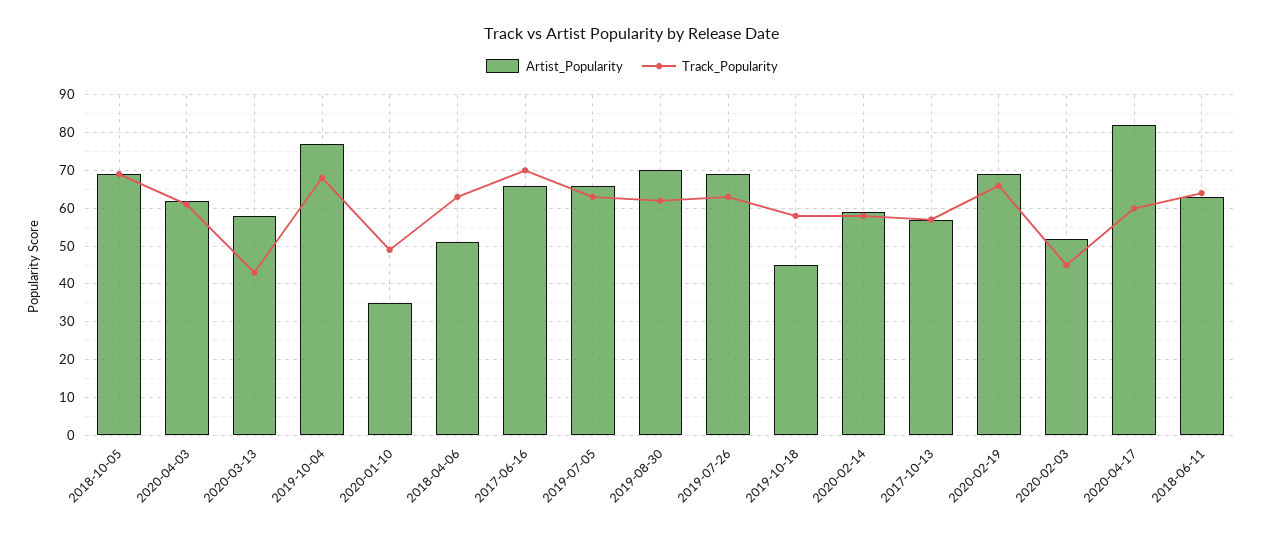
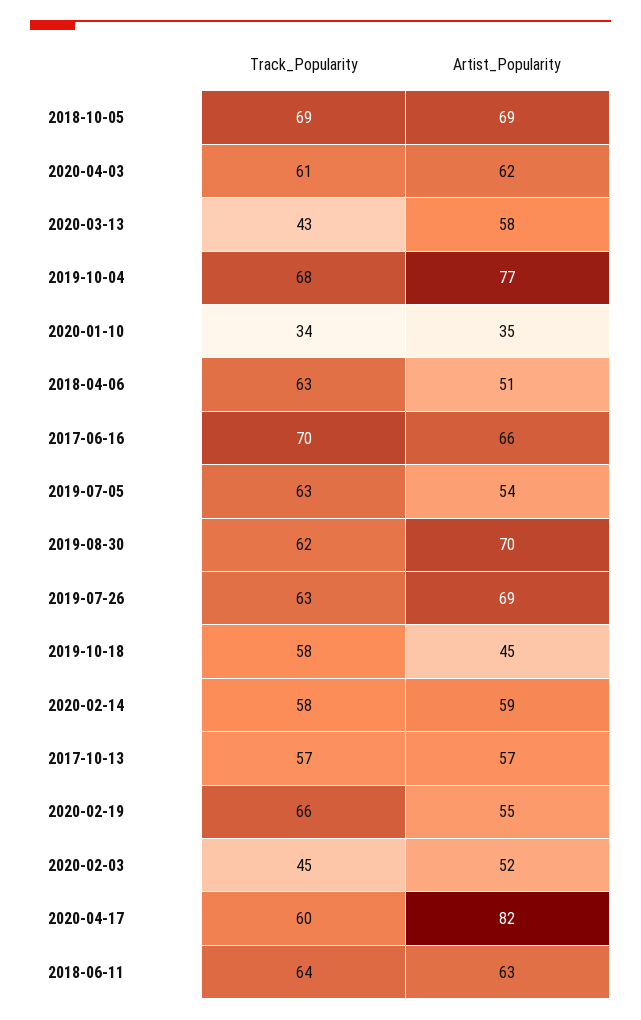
Track_Popularity, 2020-01-10: 50 -> 34
Artist_Popularity, 2019-07-05: 65 -> 54
Artist_Popularity, 2020-02-19: 70 -> 55

